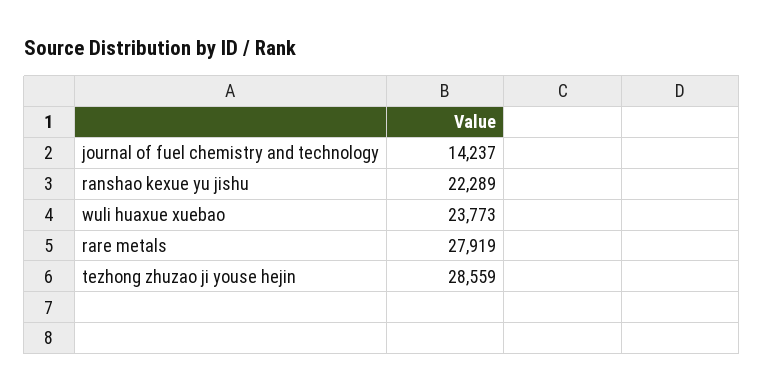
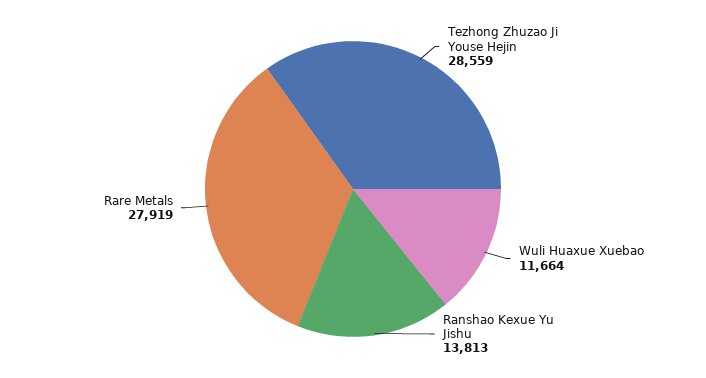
journal of fuel chemistry and technology: 14237 -> none
ranshao kexue yu jishu: 22289 -> 13813
wuli huaxue xuebao: 23773 -> 11664

